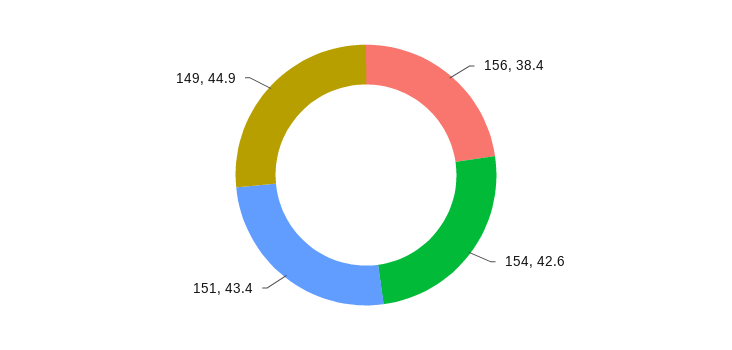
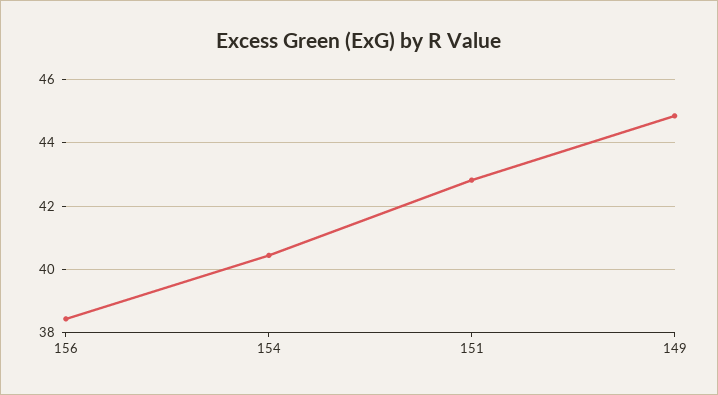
154: 42.6 -> 40.4
151: 43.4 -> 42.8

